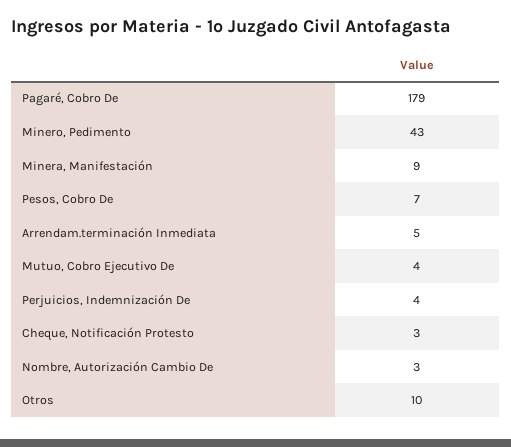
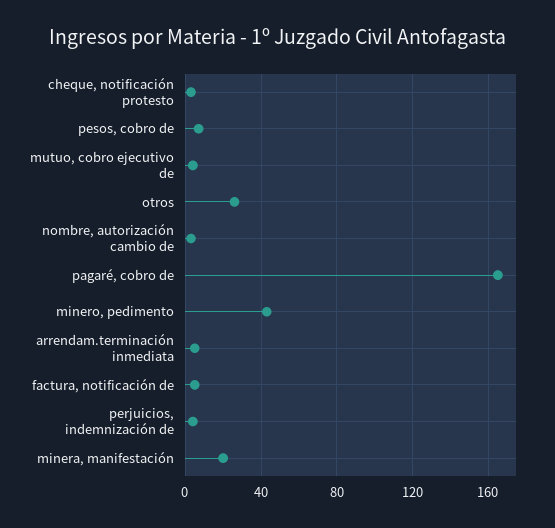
Pagaré, Cobro De: 179 -> 165
Minera, Manifestación: 9 -> 20
Otros: 10 -> 25
factura, notificación de: none -> 5

